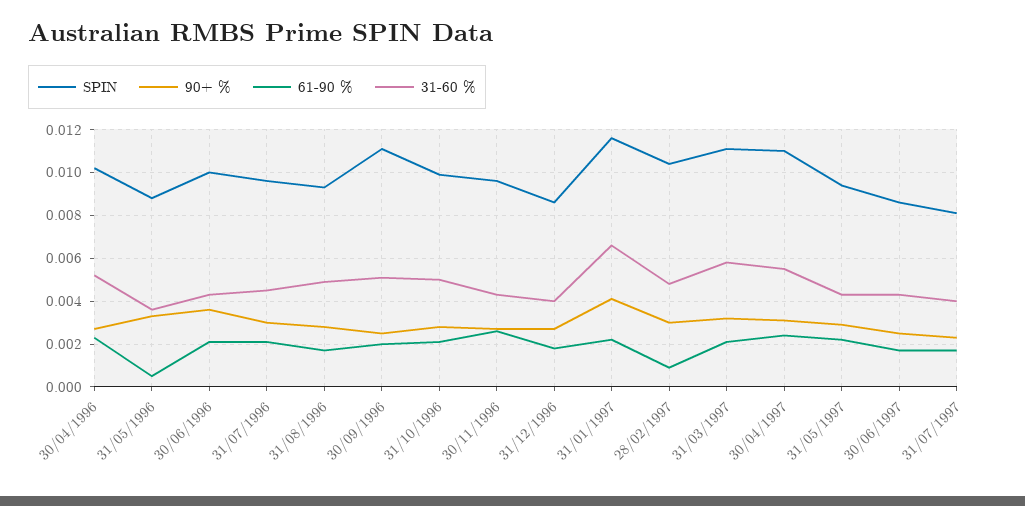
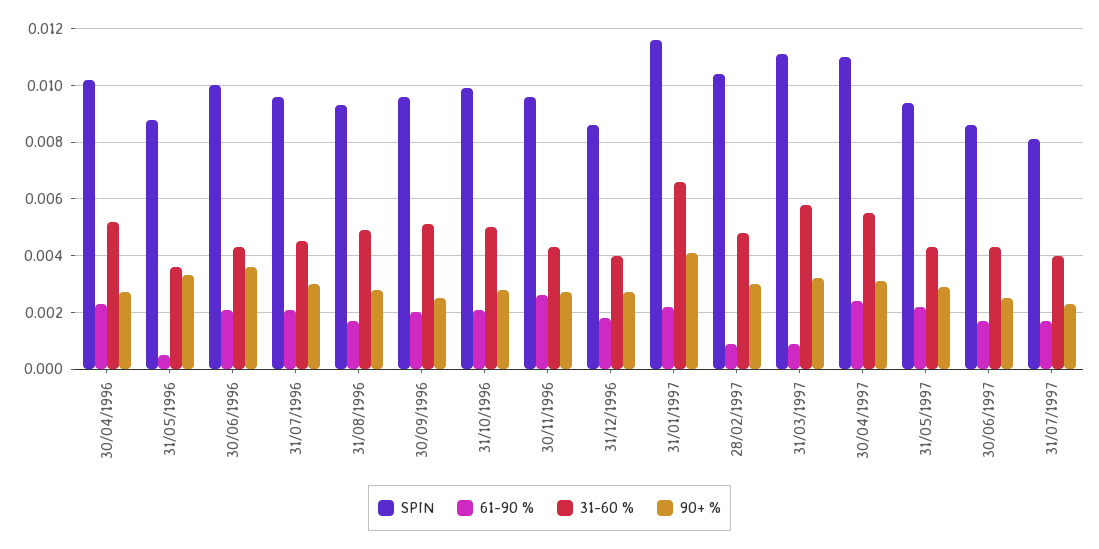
SPIN, 30/09/1996: 0.011 -> 0.0095
61-90 %, 31/03/1997: 0.002 -> 0.001

